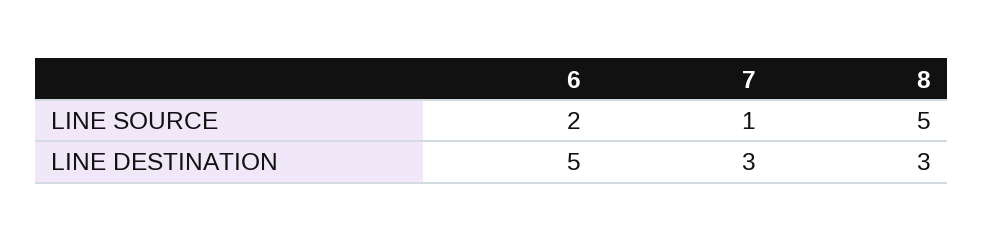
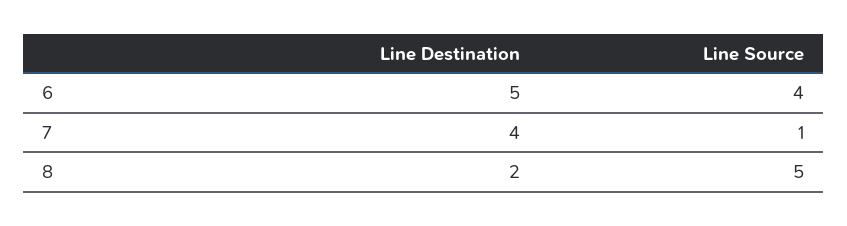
6, LINE SOURCE: 2 -> 4
7, LINE DESTINATION: 3 -> 4
8, LINE DESTINATION: 3 -> 2

